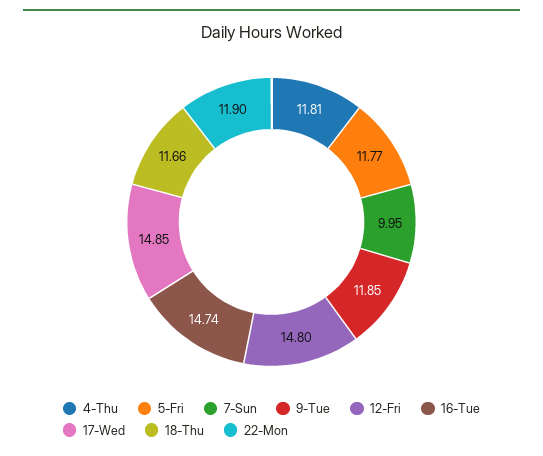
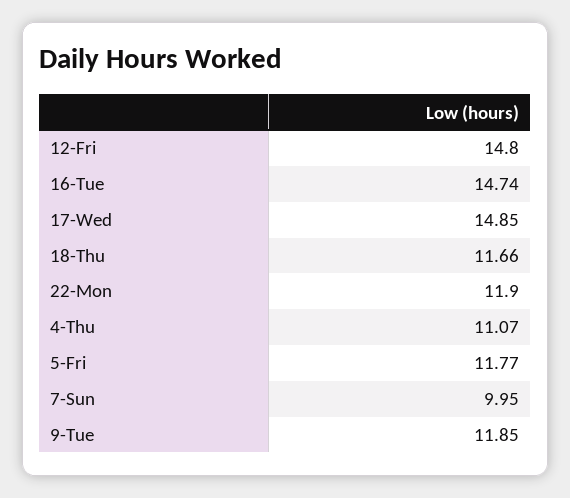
4-Thu: 11.81 -> 11.07

